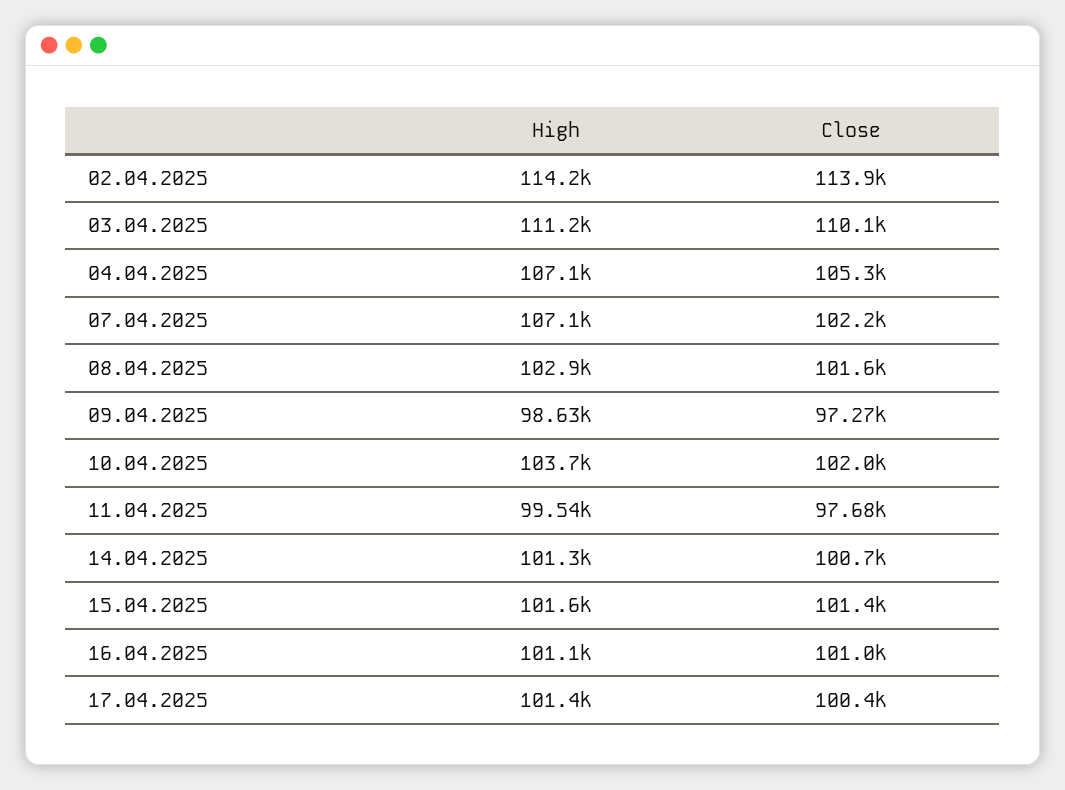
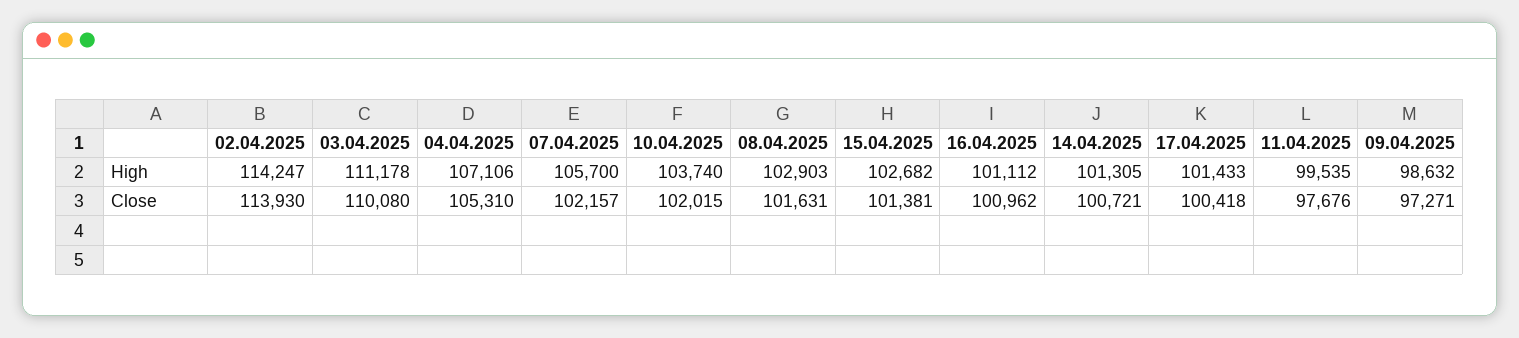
High, 07.04.2025: 107100 -> 105700
High, 15.04.2025: 101600 -> 102682

